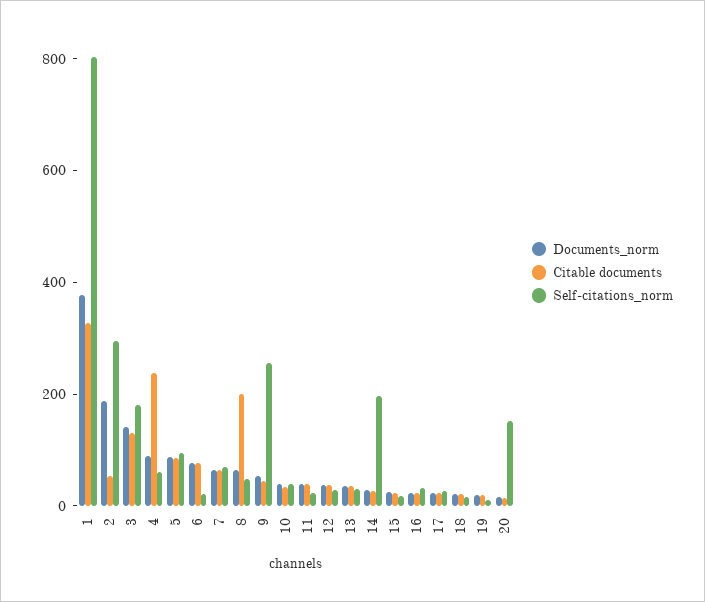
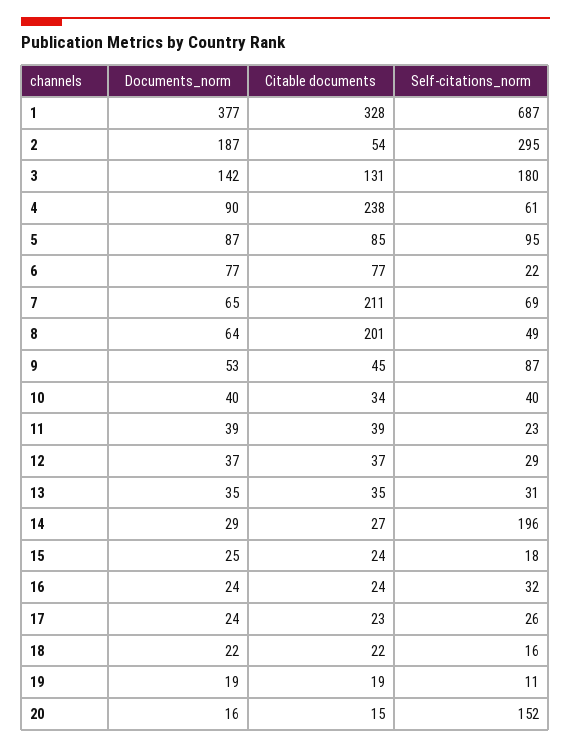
Self-citations_norm, 1: 800 -> 687
Citable documents, 7: 50 -> 211
Self-citations_norm, 9: 250 -> 87

